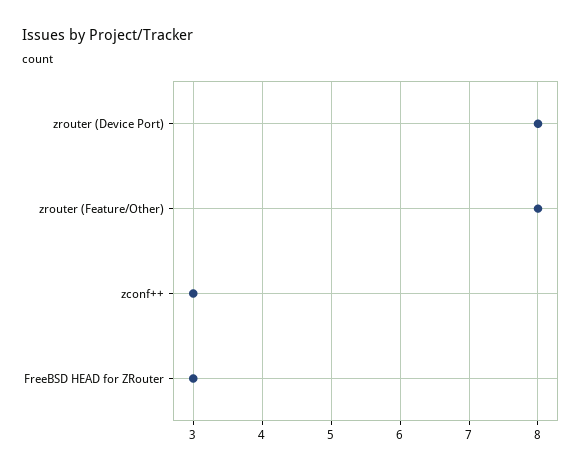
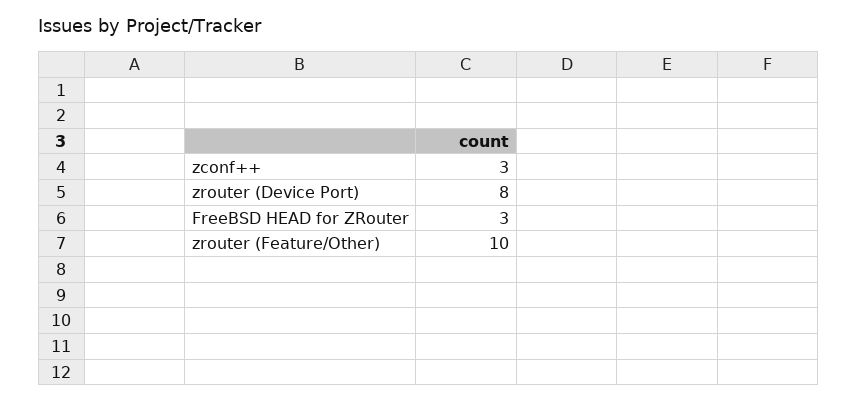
zrouter (Feature/Other): 8 -> 10

